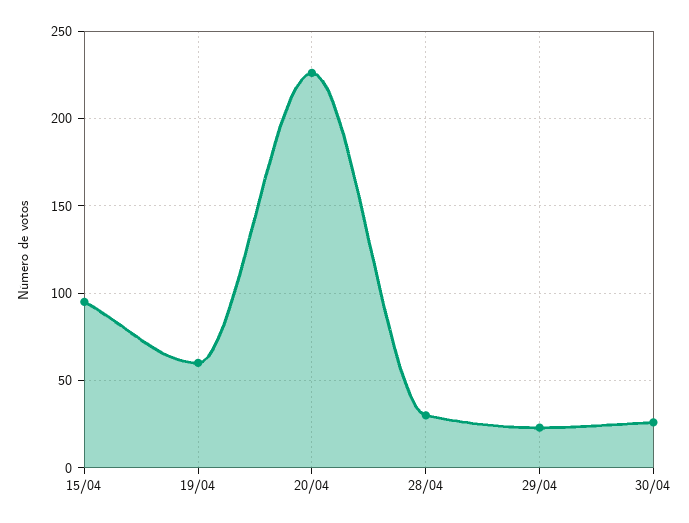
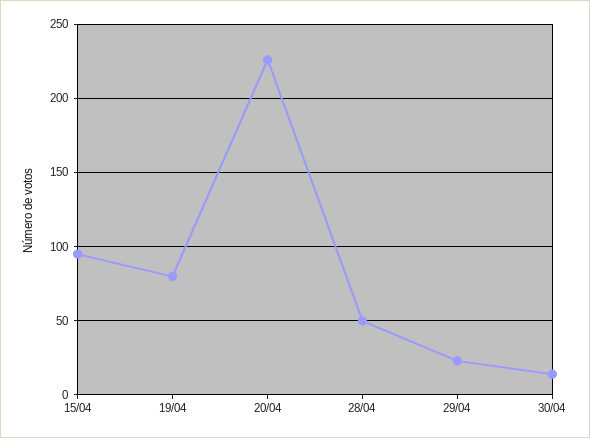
19/04: 60 -> 80
28/04: 30 -> 50
30/04: 25 -> 15

